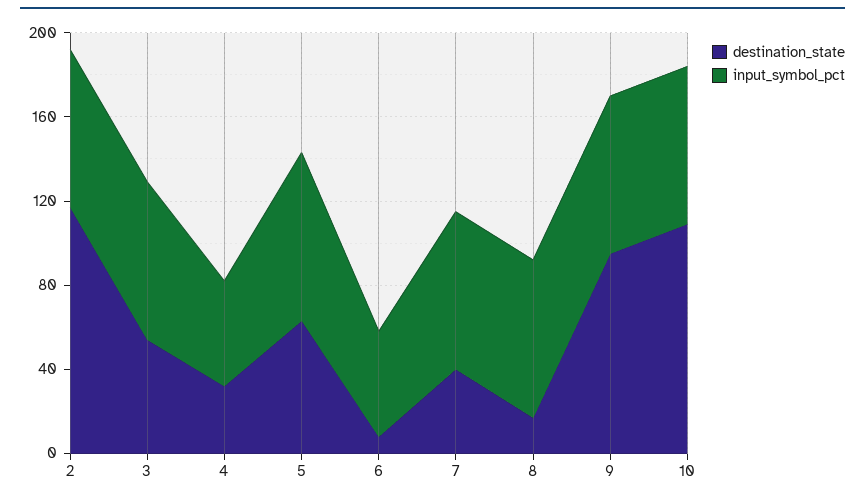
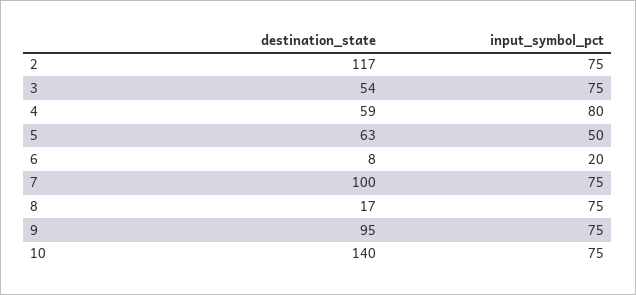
destination_state, 4: 30 -> 59
input_symbol_pct, 4: 50 -> 80
input_symbol_pct, 5: 80 -> 50
input_symbol_pct, 6: 50 -> 20
destination_state, 7: 40 -> 100
destination_state, 10: 110 -> 140

